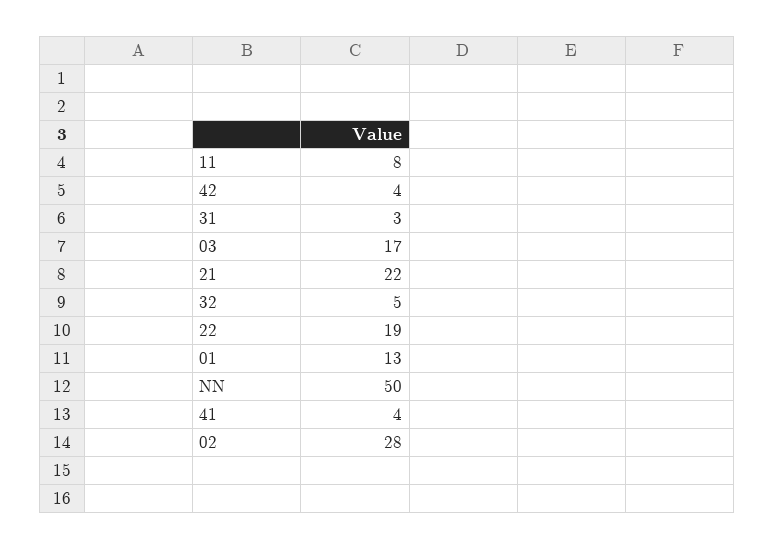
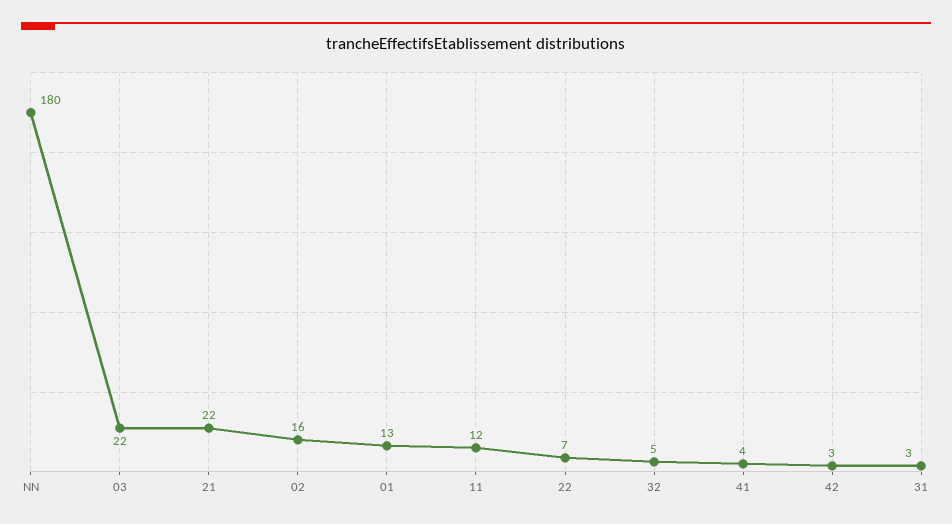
11: 8 -> 12
42: 4 -> 3
03: 17 -> 22
22: 19 -> 7
NN: 50 -> 180
02: 28 -> 16

